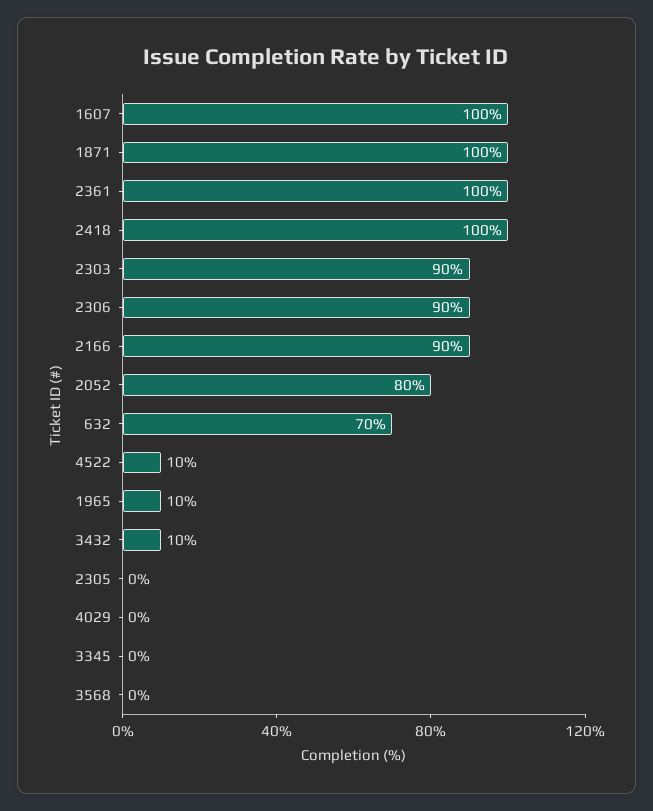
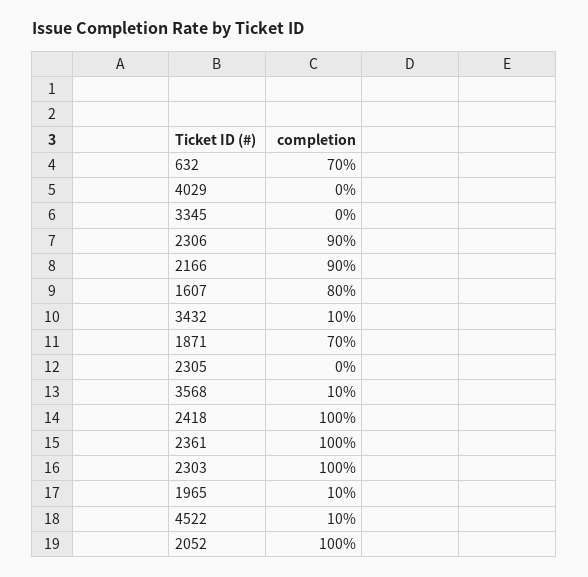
1607: 100 -> 80
1871: 100 -> 70
2303: 90 -> 100
2052: 80 -> 100
3568: 0 -> 10

